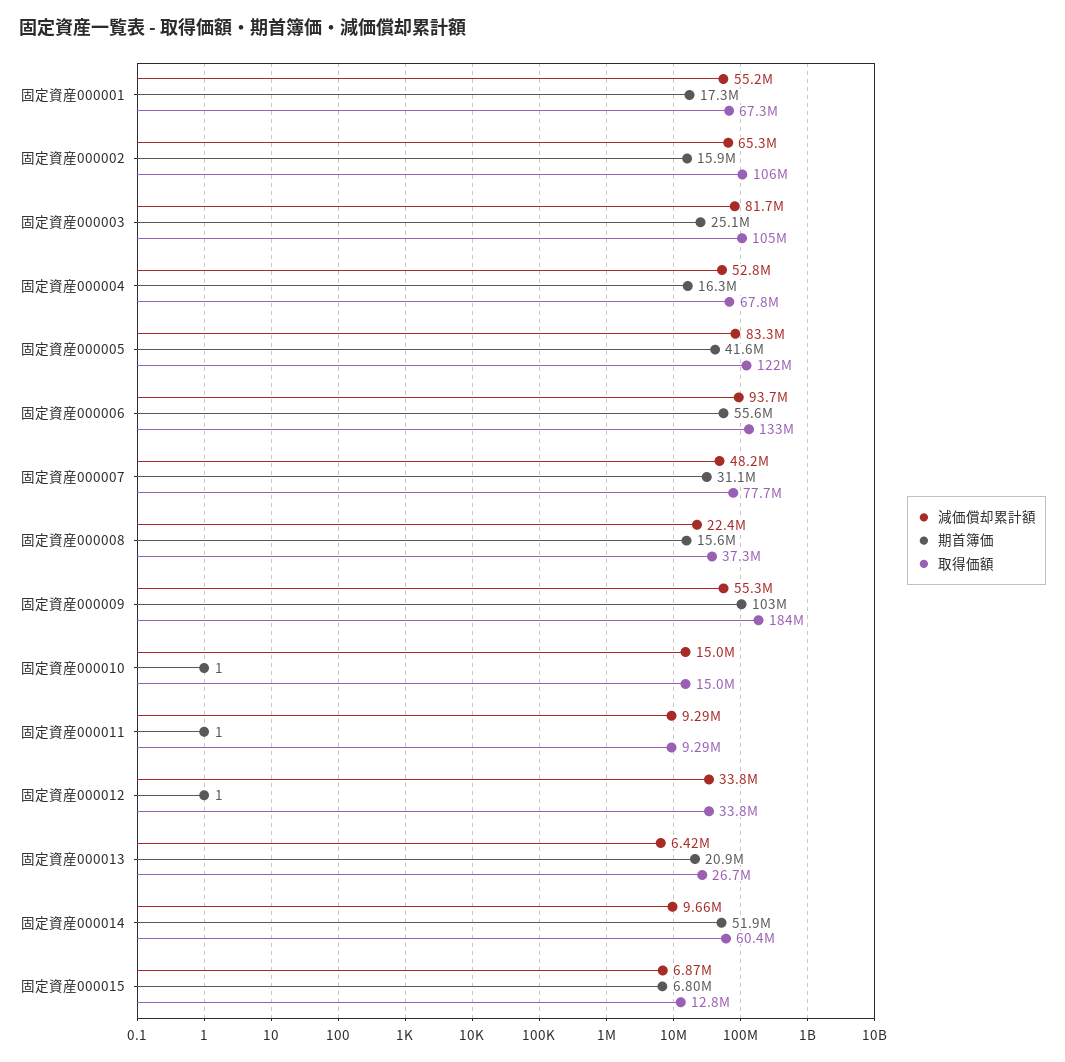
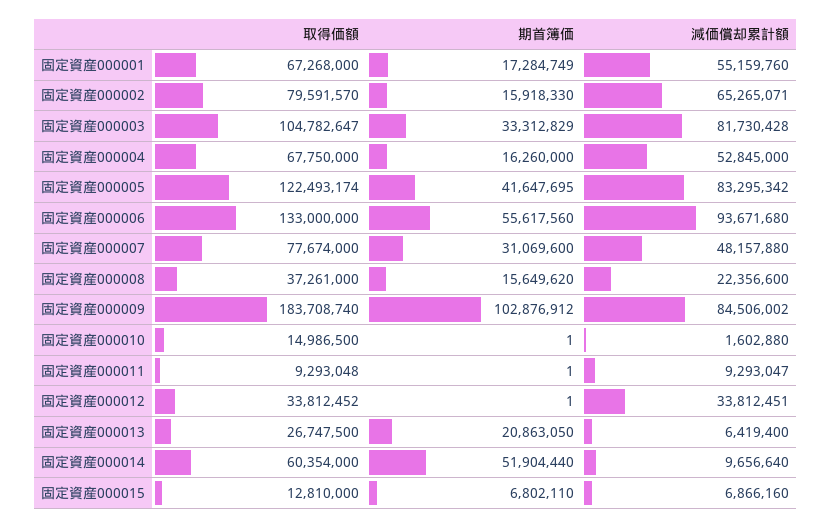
取得価額, 固定資産000002: 106000000 -> 79591570
期首簿価, 固定資産000003: 25100000 -> 33312829
減価償却累計額, 固定資産000009: 55300000 -> 84506002
減価償却累計額, 固定資産000010: 15000000 -> 1602880

